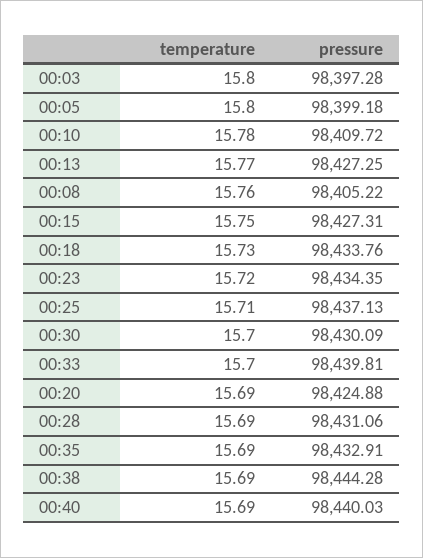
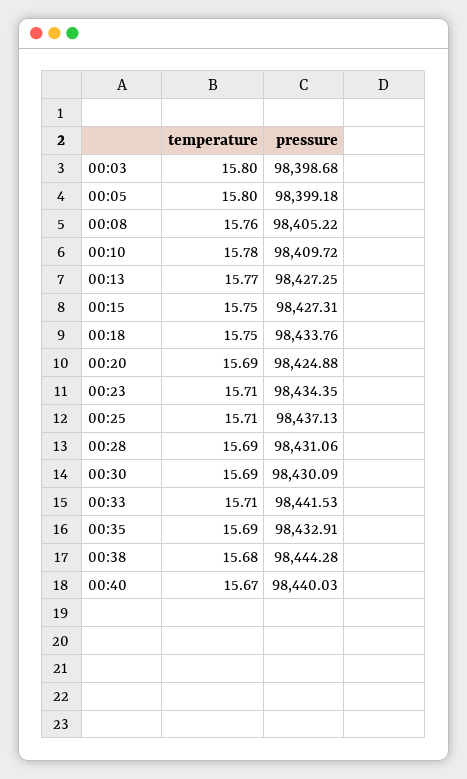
pressure, 00:03: 98397.28 -> 98398.68
temperature, 00:18: 15.73 -> 15.75
temperature, 00:23: 15.72 -> 15.71
temperature, 00:30: 15.7 -> 15.69
temperature, 00:33: 15.7 -> 15.71
pressure, 00:33: 98439.81 -> 98441.53
temperature, 00:38: 15.69 -> 15.68
temperature, 00:40: 15.69 -> 15.67

